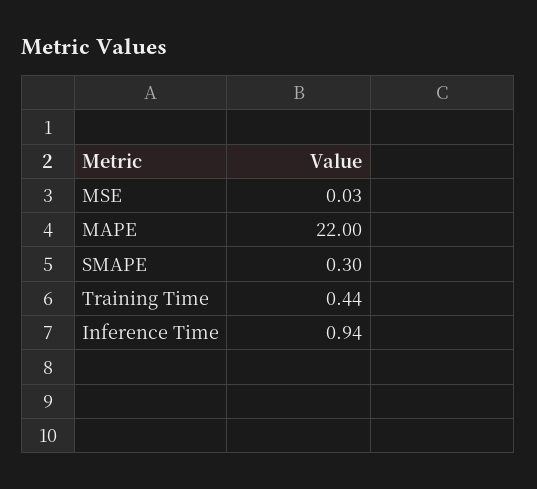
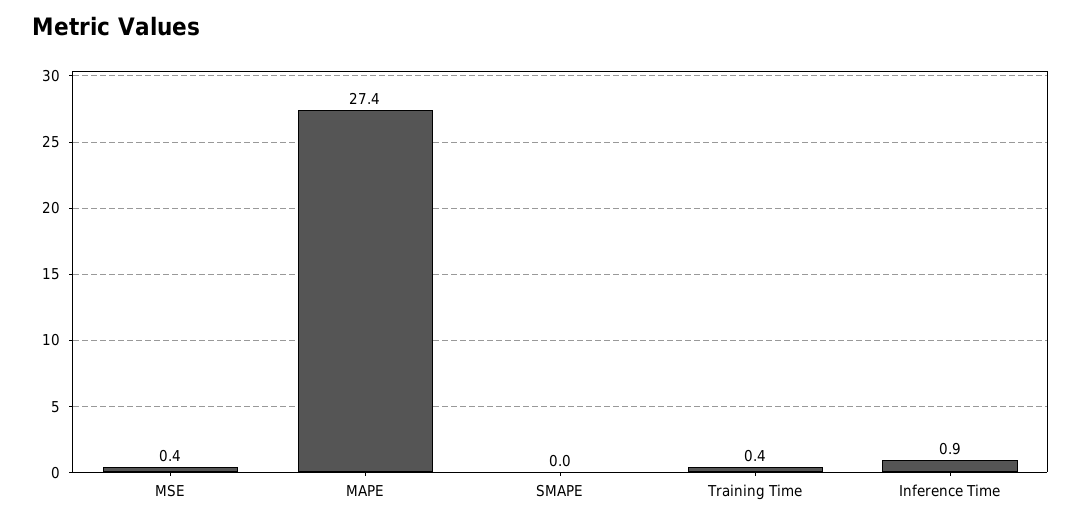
MSE: 0.03 -> 0.4
MAPE: 22 -> 27.4
SMAPE: 0.3 -> 0

